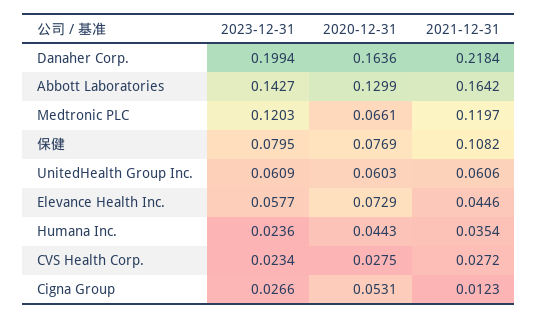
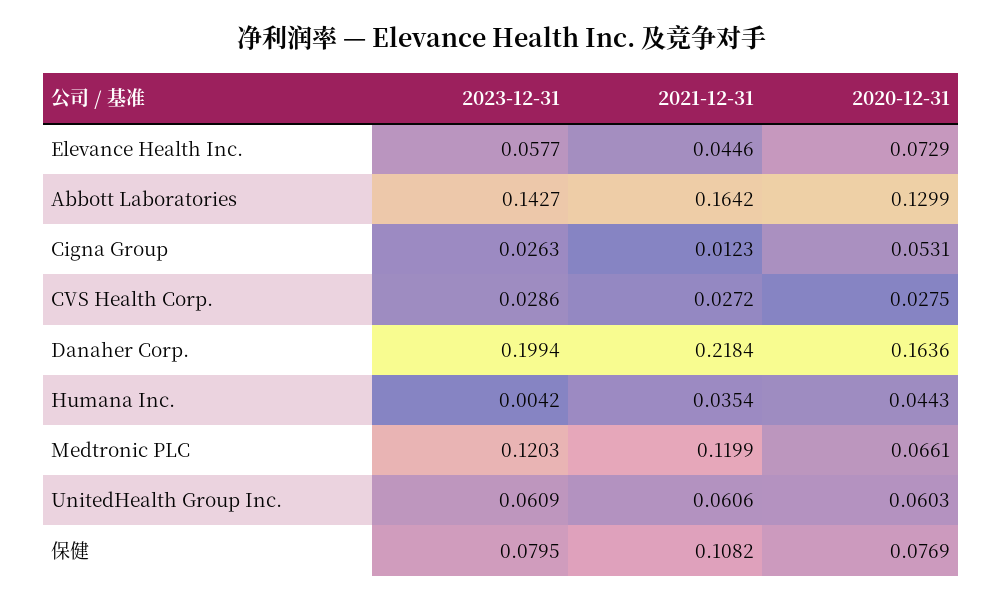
2021-12-31, Medtronic PLC: 0.1197 -> 0.1199
2023-12-31, Humana Inc.: 0.0236 -> 0.0042
2023-12-31, CVS Health Corp.: 0.0234 -> 0.0286
2023-12-31, Cigna Group: 0.0266 -> 0.0263

